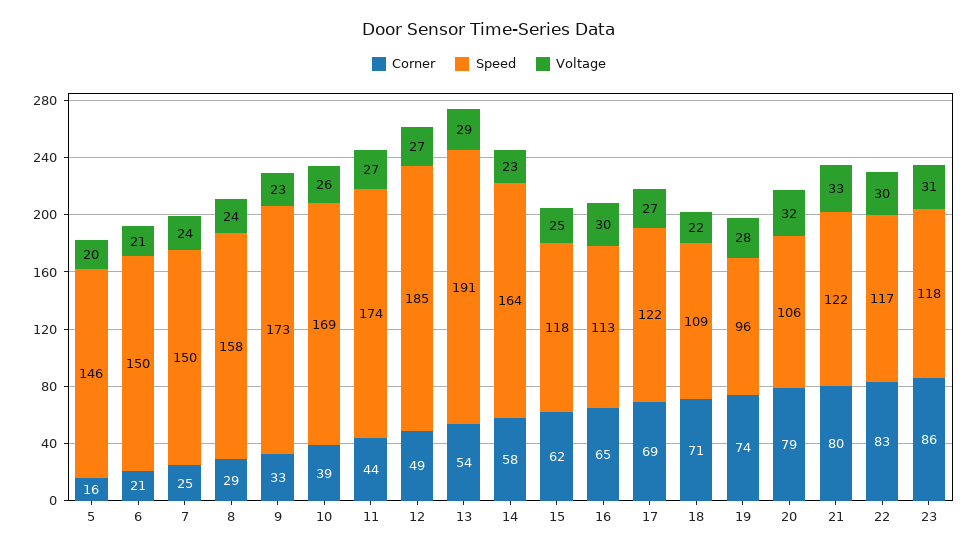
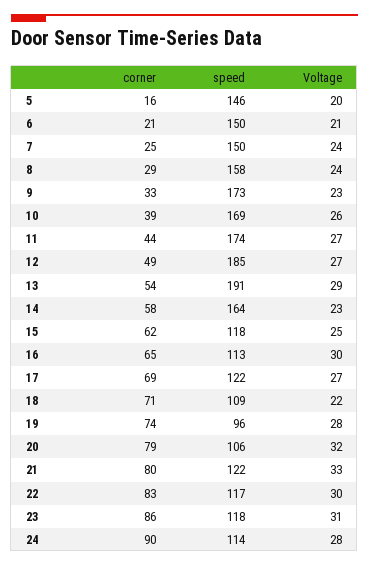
Corner, 24: none -> 90
Speed, 24: none -> 114
Voltage, 24: none -> 28

